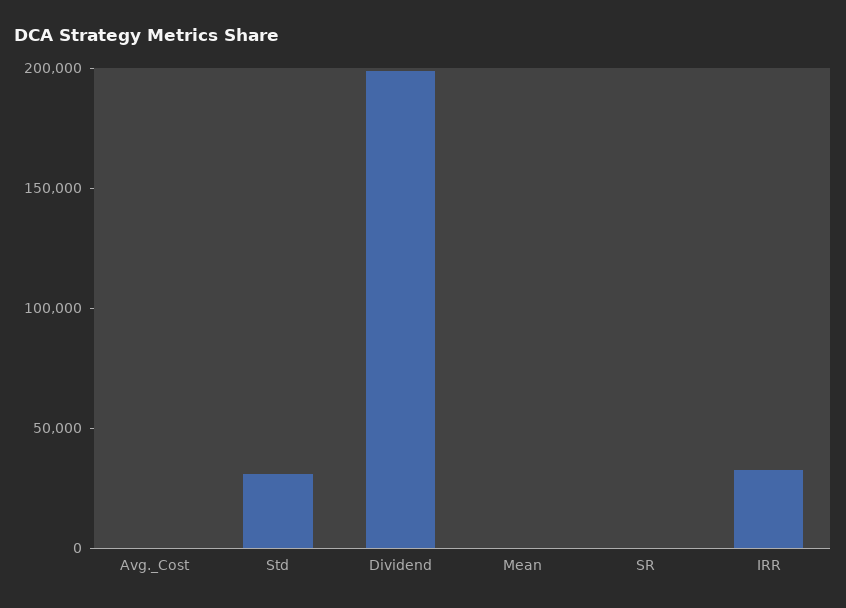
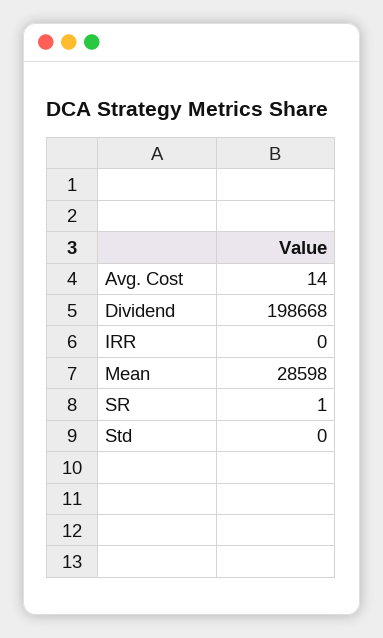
Std: 30000 -> 0
Mean: 0 -> 28598
IRR: 30000 -> 0

